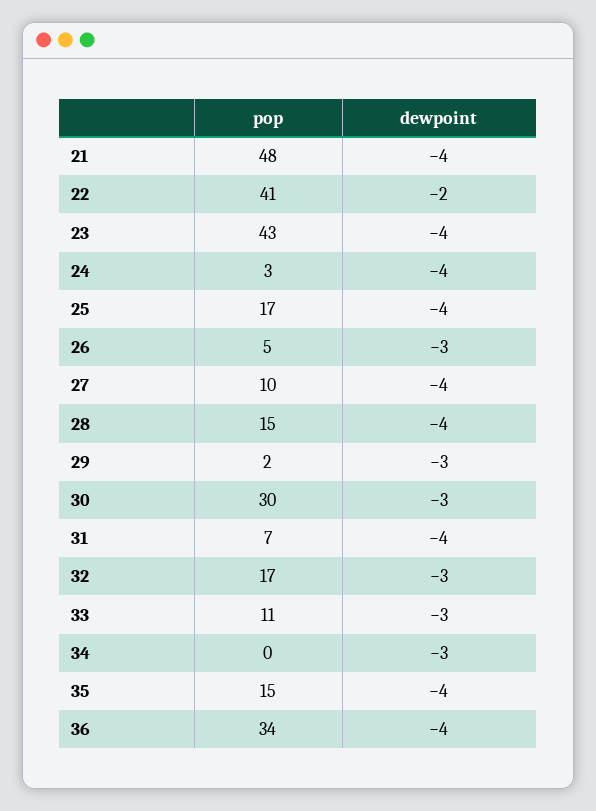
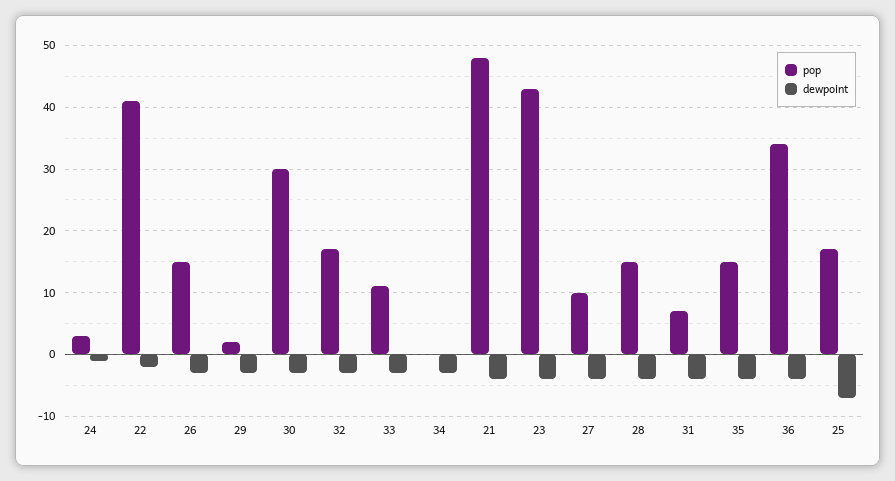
dewpoint, 24: -4 -> -1
dewpoint, 25: -4 -> -7
pop, 26: 5 -> 15

